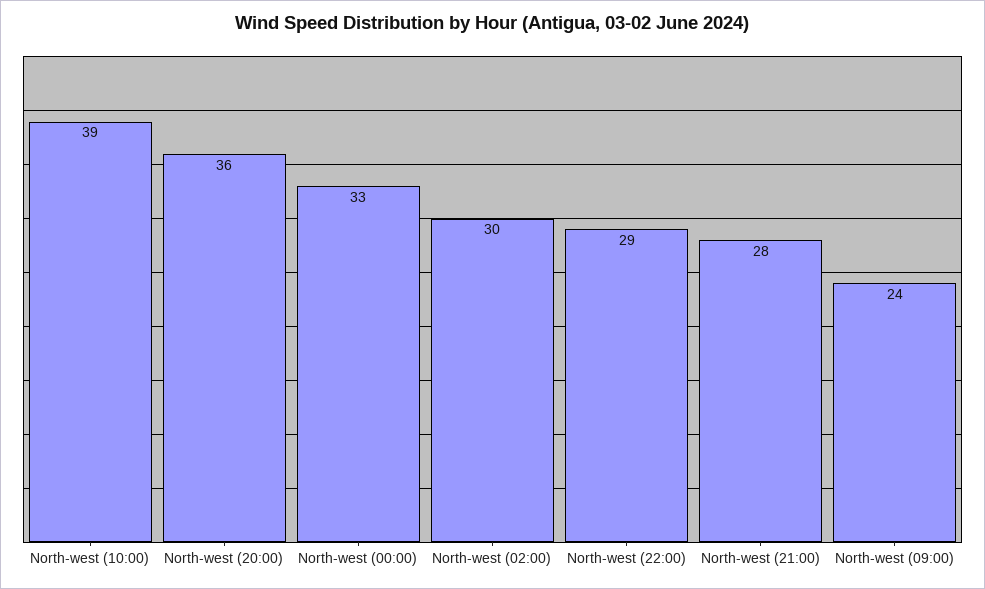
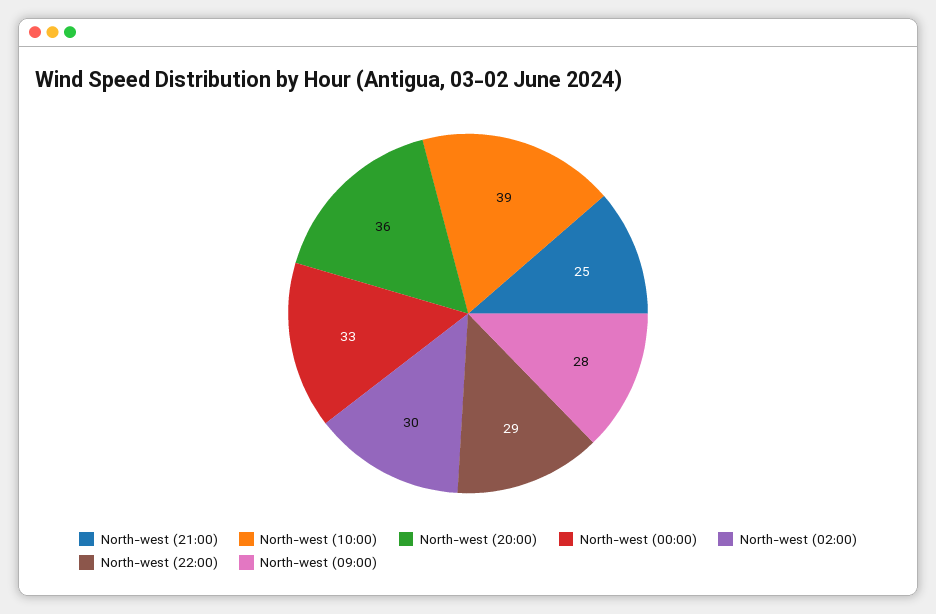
North-west (21:00): 28 -> 25
North-west (09:00): 24 -> 28

